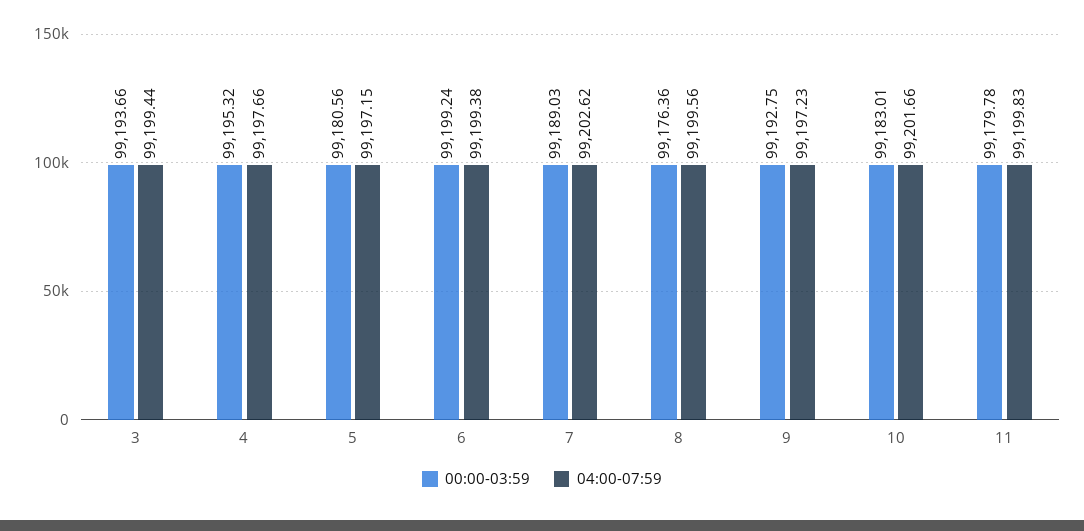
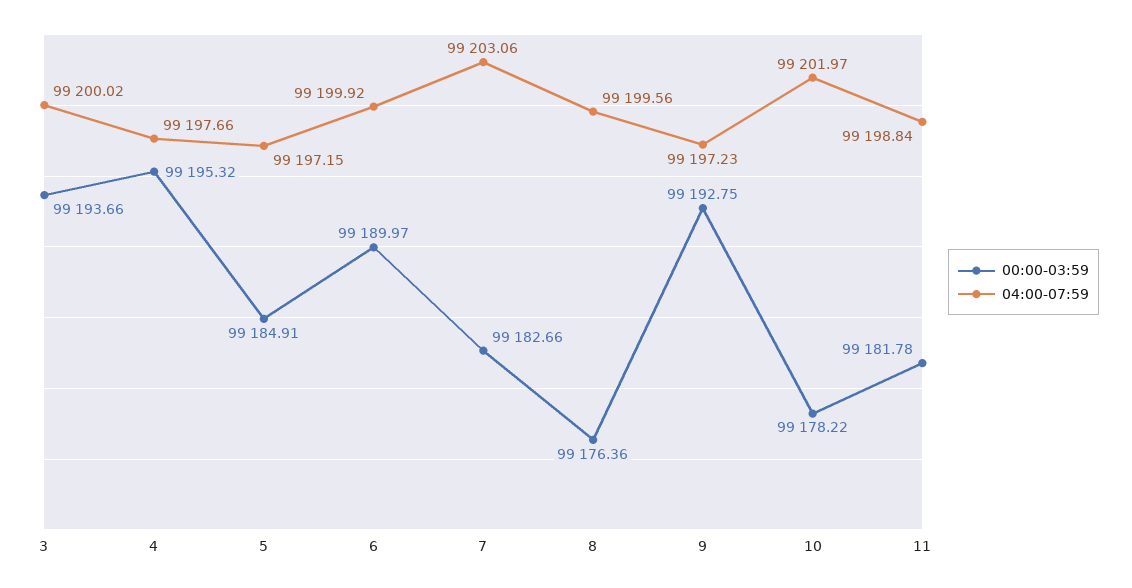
04:00-07:59, 3: 99199.44 -> 99200.02
00:00-03:59, 5: 99180.56 -> 99184.91
00:00-03:59, 6: 99199.24 -> 99189.97
04:00-07:59, 6: 99199.38 -> 99199.92
00:00-03:59, 7: 99189.03 -> 99182.66
04:00-07:59, 7: 99202.62 -> 99203.06
00:00-03:59, 10: 99183.01 -> 99178.22
04:00-07:59, 10: 99201.66 -> 99201.97
00:00-03:59, 11: 99179.78 -> 99181.78
04:00-07:59, 11: 99199.83 -> 99198.84

